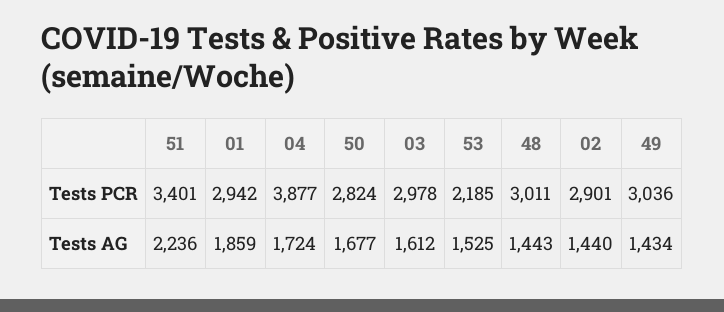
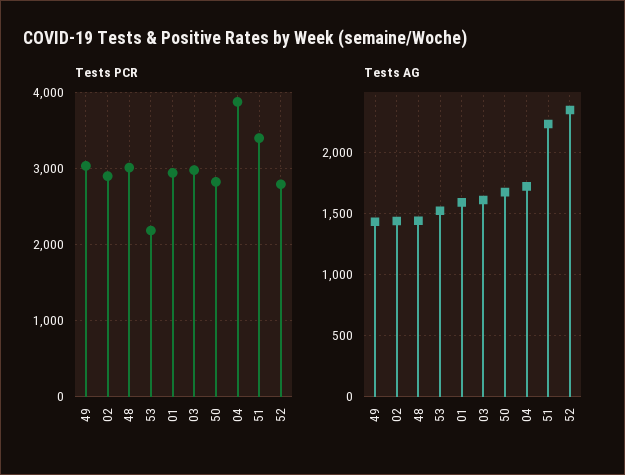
Tests AG, 01: 1859 -> 1600
Tests PCR, 52: none -> 2800
Tests AG, 52: none -> 2350

